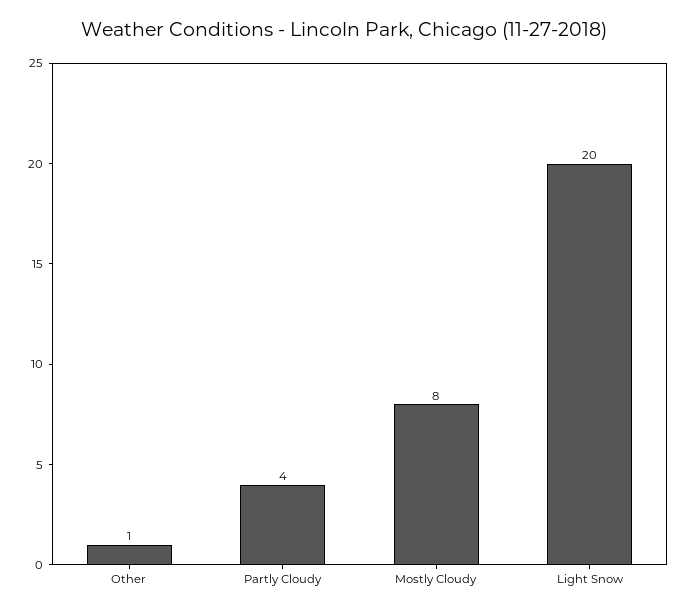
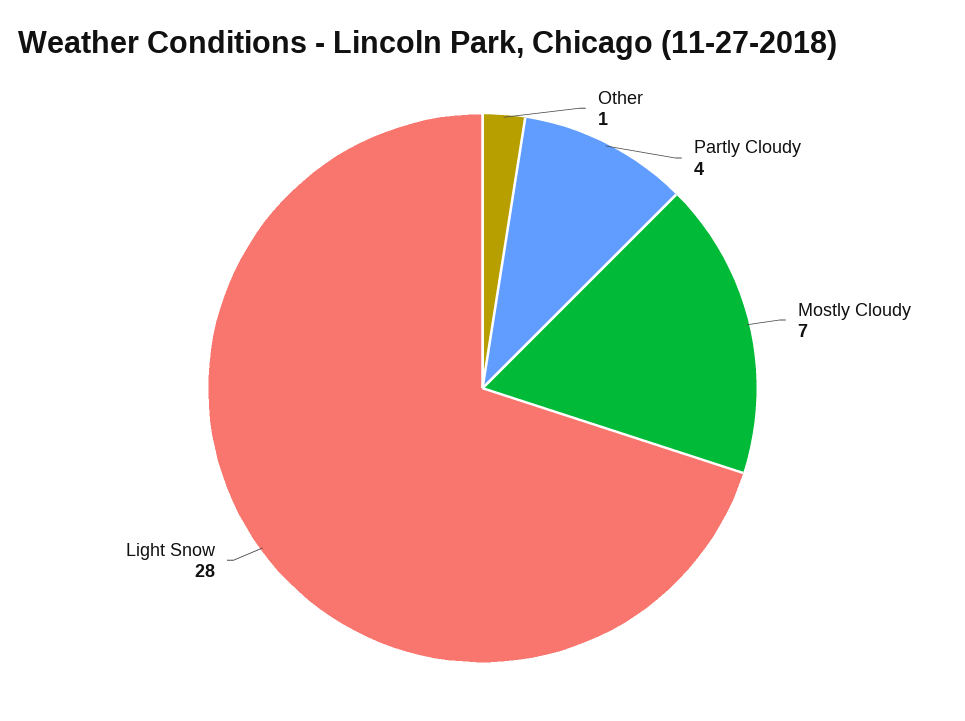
Mostly Cloudy: 8 -> 7
Light Snow: 20 -> 28

